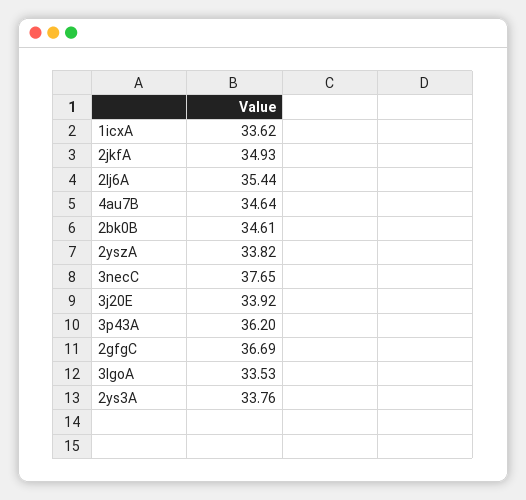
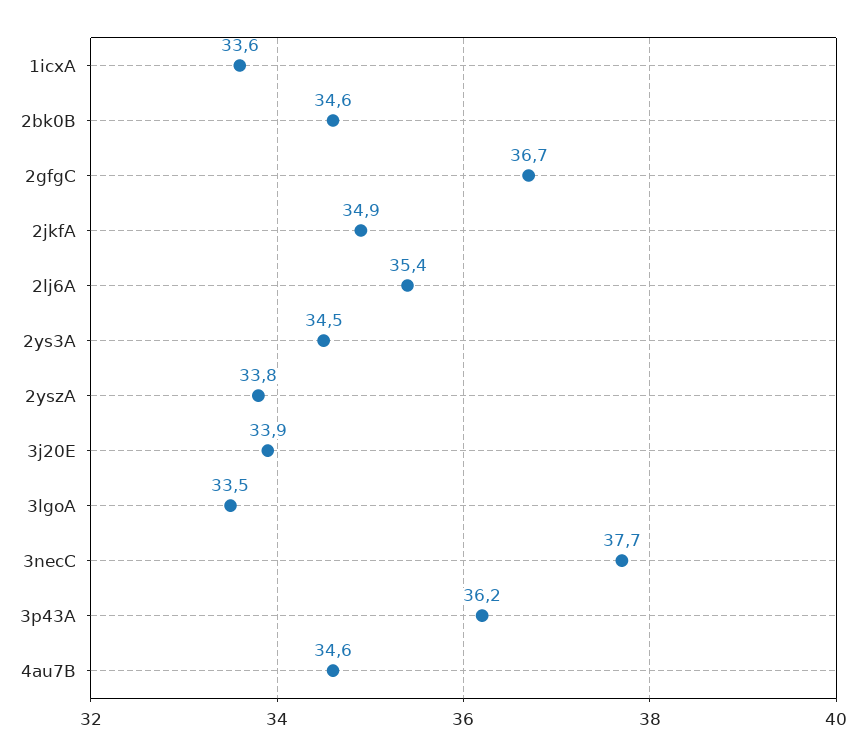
2ys3A: 33.76 -> 34.5

